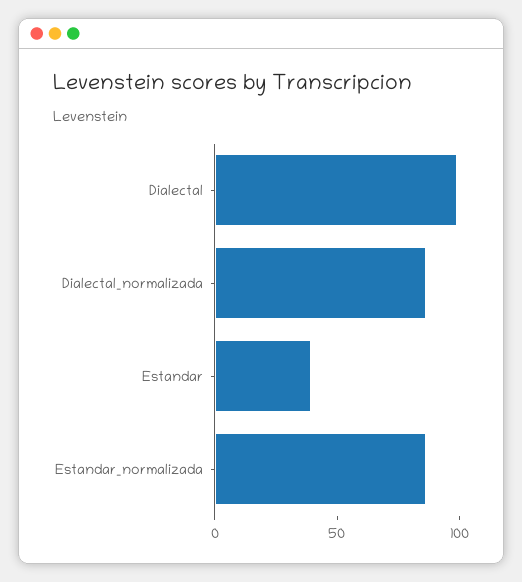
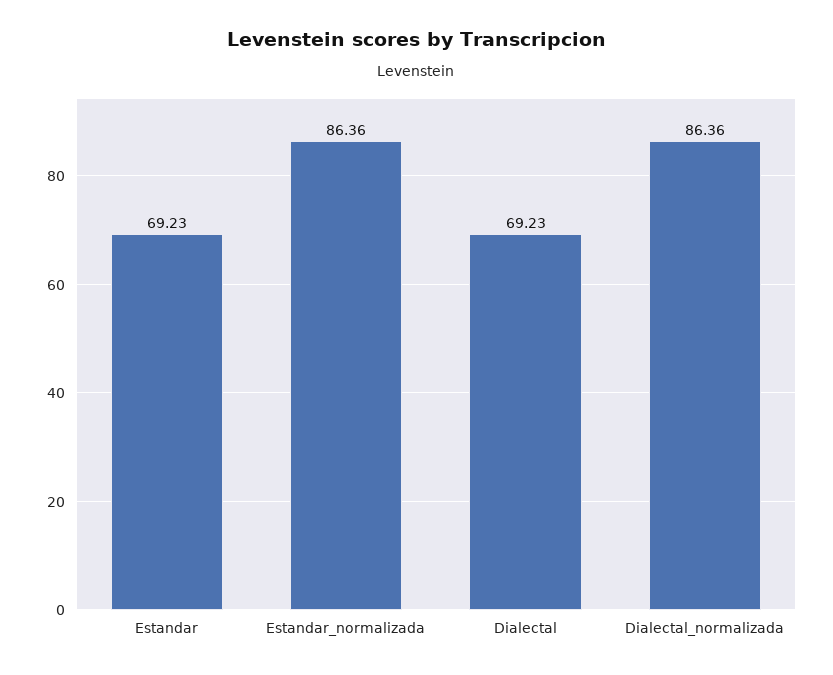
Dialectal: 100 -> 69.23
Estandar: 40 -> 69.23

